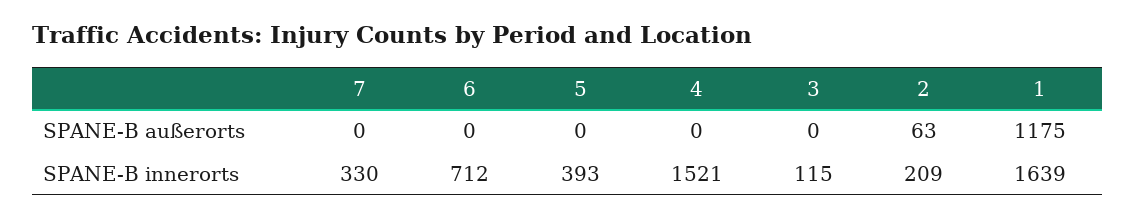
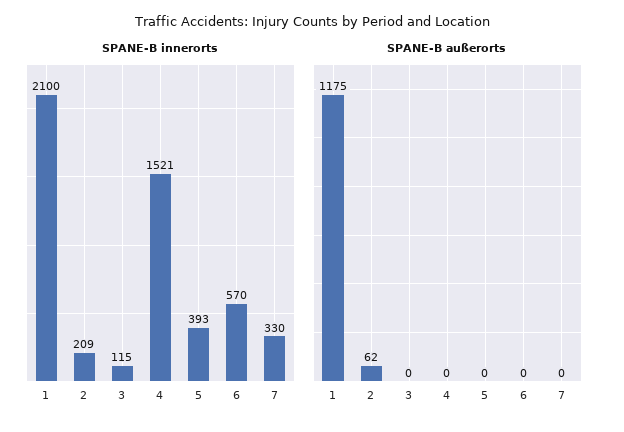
SPANE-B außerorts, 2: 63 -> 62
SPANE-B innerorts, 6: 712 -> 570
SPANE-B innerorts, 1: 1639 -> 2100

